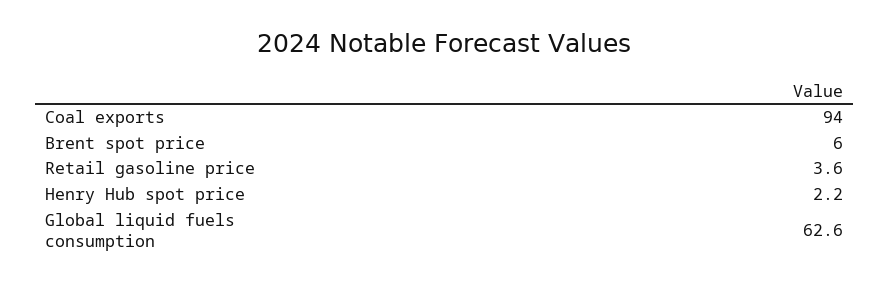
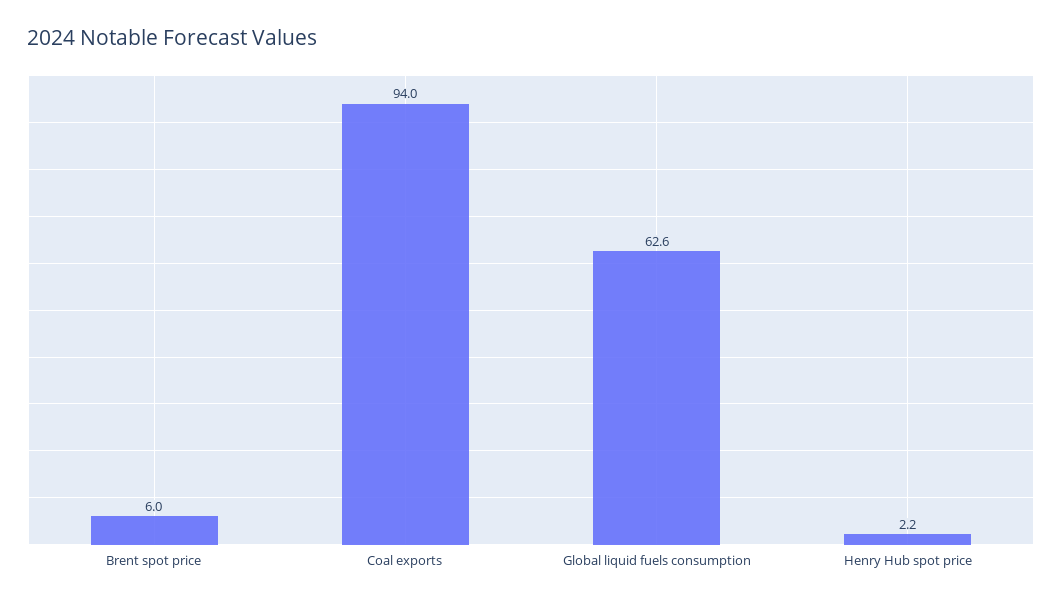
Retail gasoline price: 3.6 -> none

